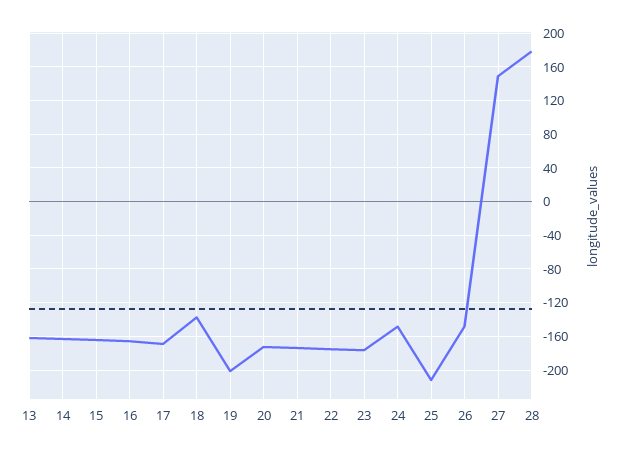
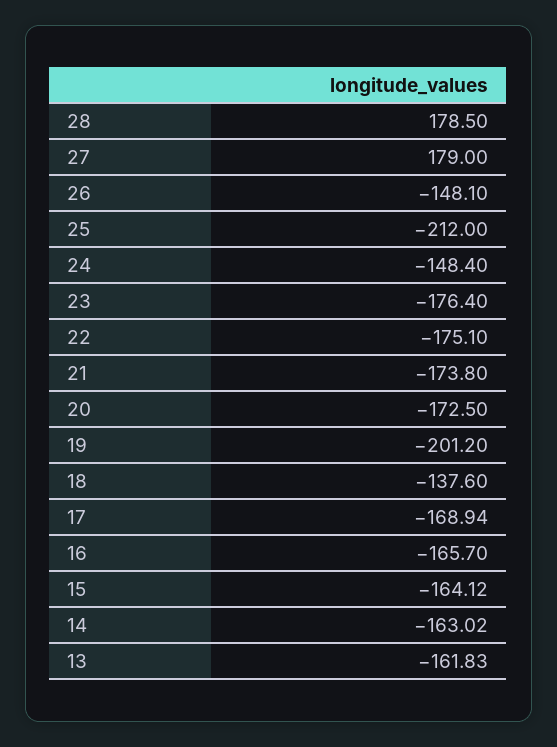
27: 150 -> 179

